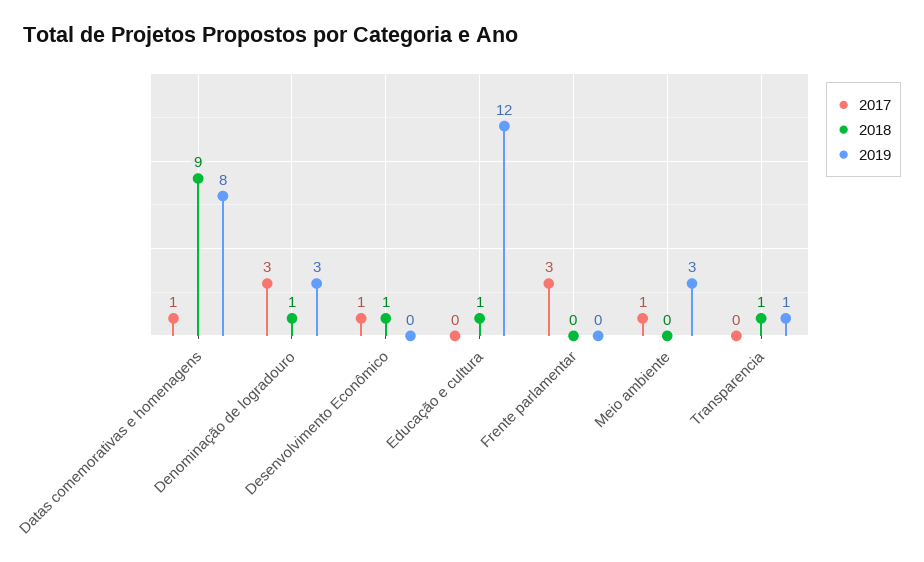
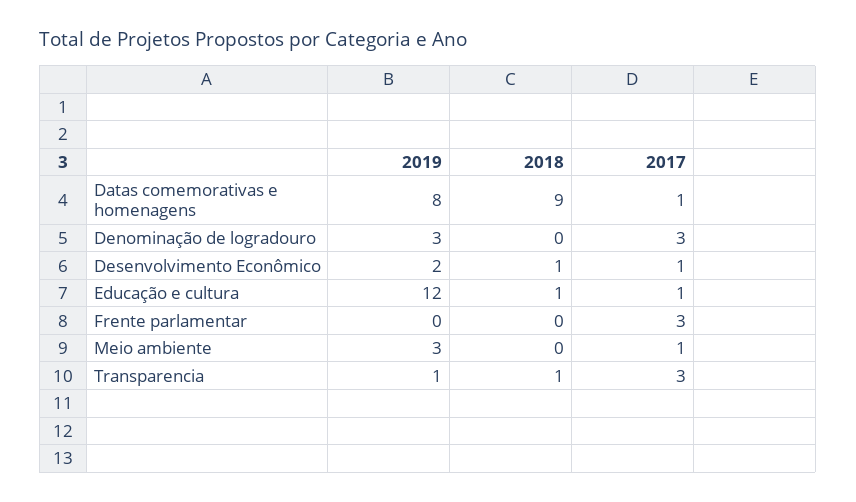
2018, Denominação de logradouro: 1 -> 0
2019, Desenvolvimento Econômico: 0 -> 2
2017, Educação e cultura: 0 -> 1
2017, Transparencia: 0 -> 3

